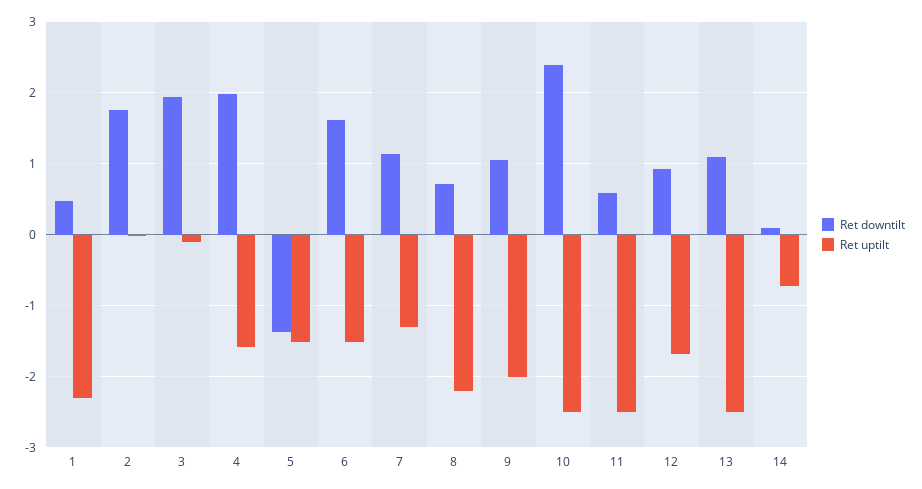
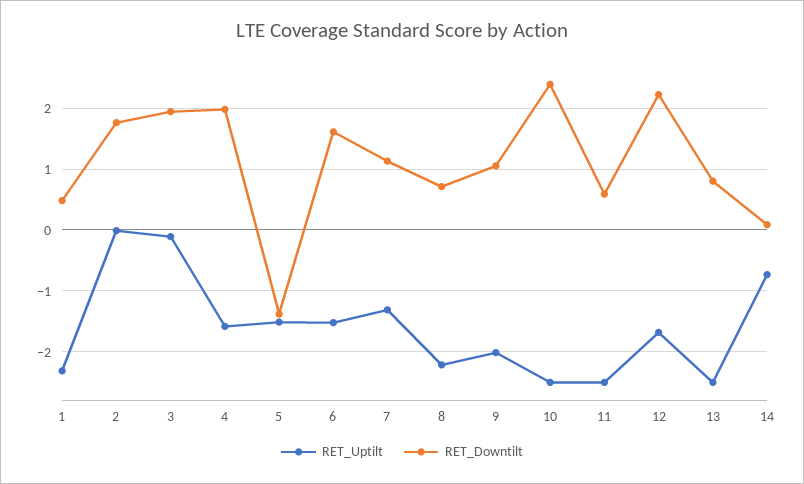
Ret downtilt, 12: 0.9 -> 2.2
Ret downtilt, 13: 1.1 -> 0.8

